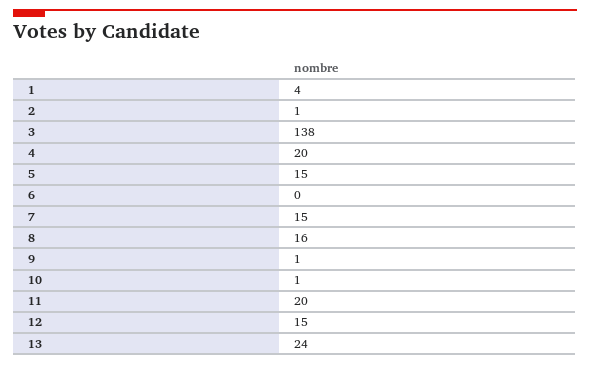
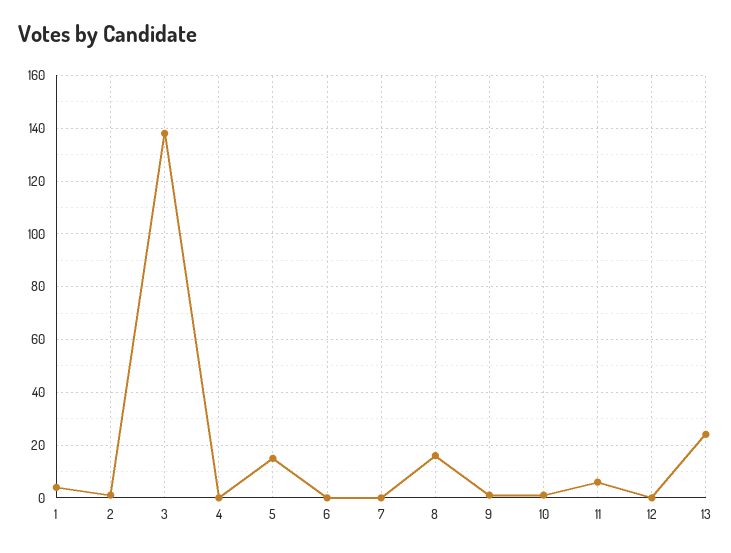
4: 20 -> 0
7: 15 -> 0
11: 20 -> 5
12: 15 -> 0

